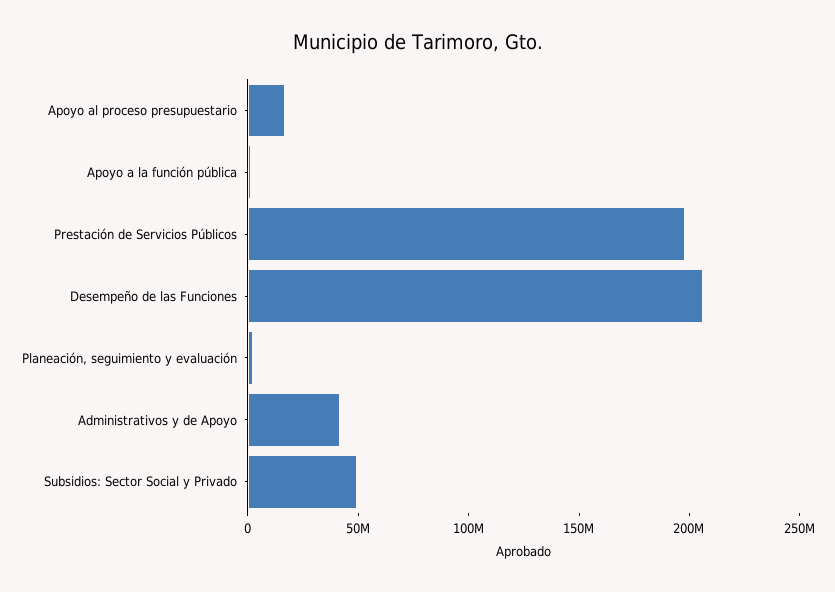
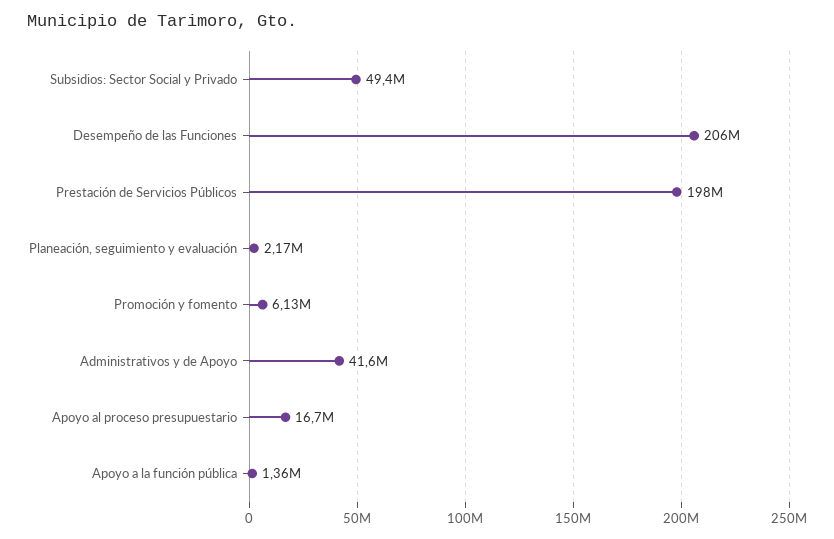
Promoción y fomento: none -> 6130000

